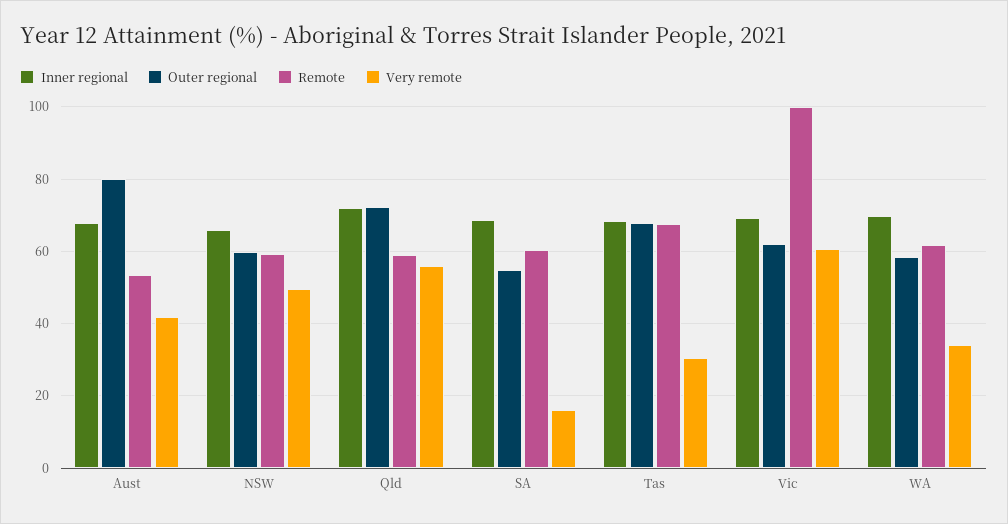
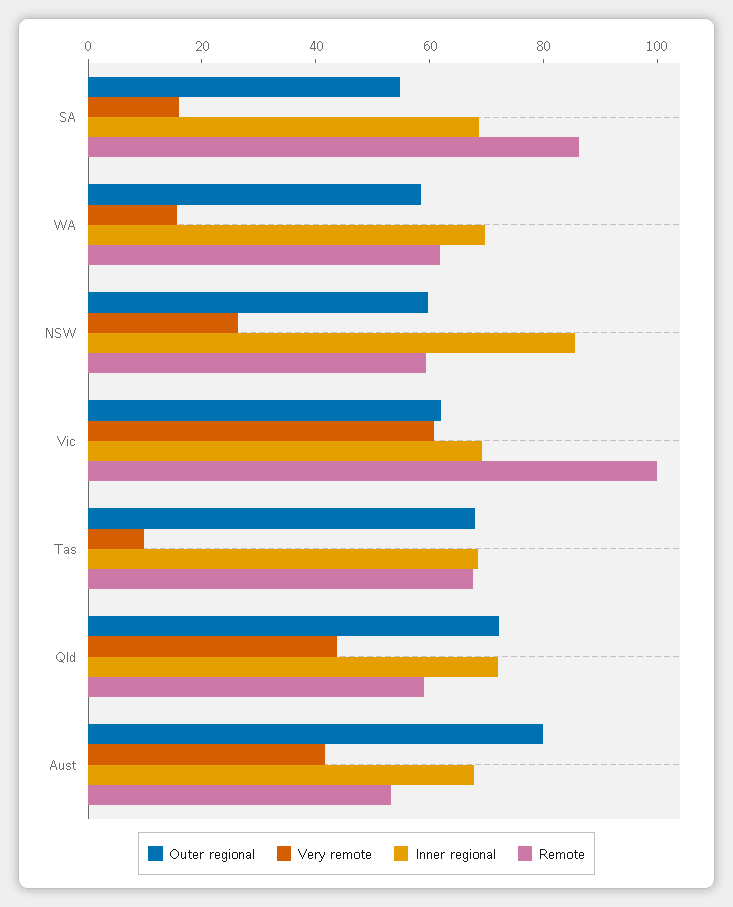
Inner regional, NSW: 66 -> 85
Very remote, NSW: 50 -> 25
Very remote, Qld: 56 -> 45
Remote, SA: 60 -> 85
Very remote, Tas: 30 -> 10
Very remote, WA: 34 -> 15

